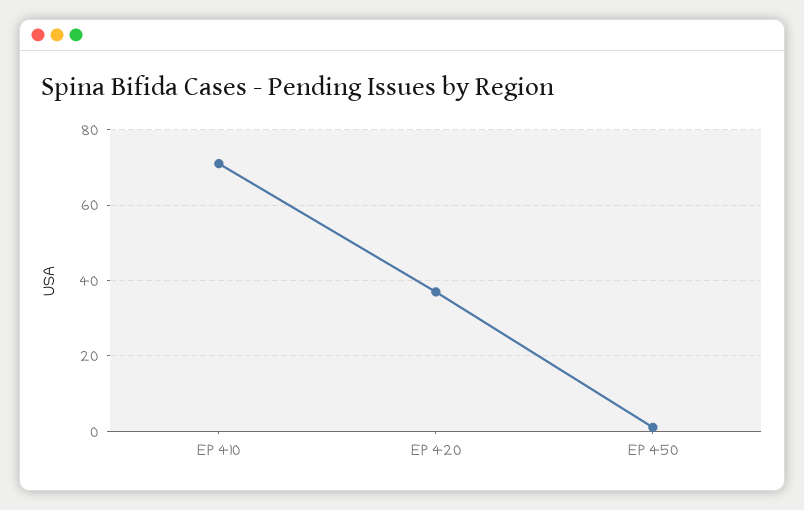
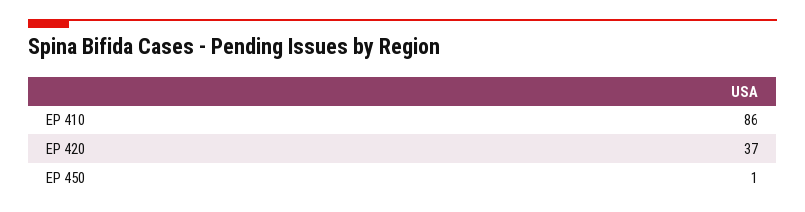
EP 410: 70 -> 86

